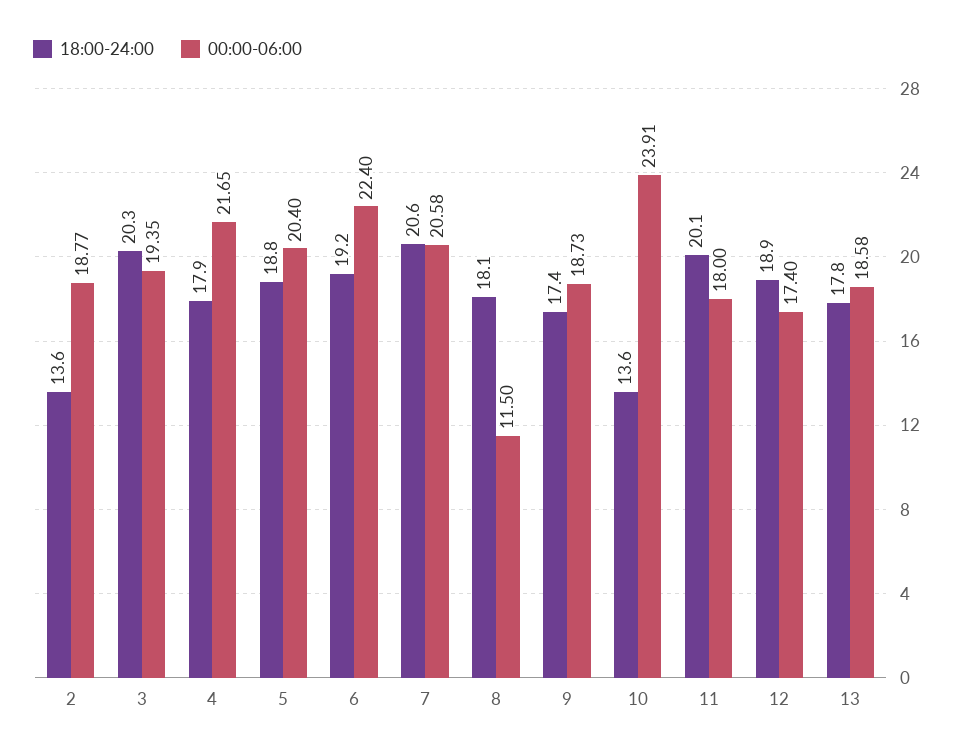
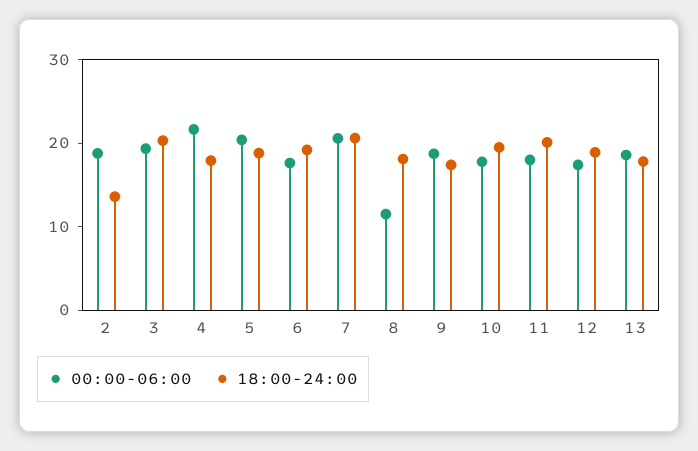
00:00-06:00, 6: 22.4 -> 18
18:00-24:00, 10: 13.6 -> 20
00:00-06:00, 10: 23.91 -> 18

